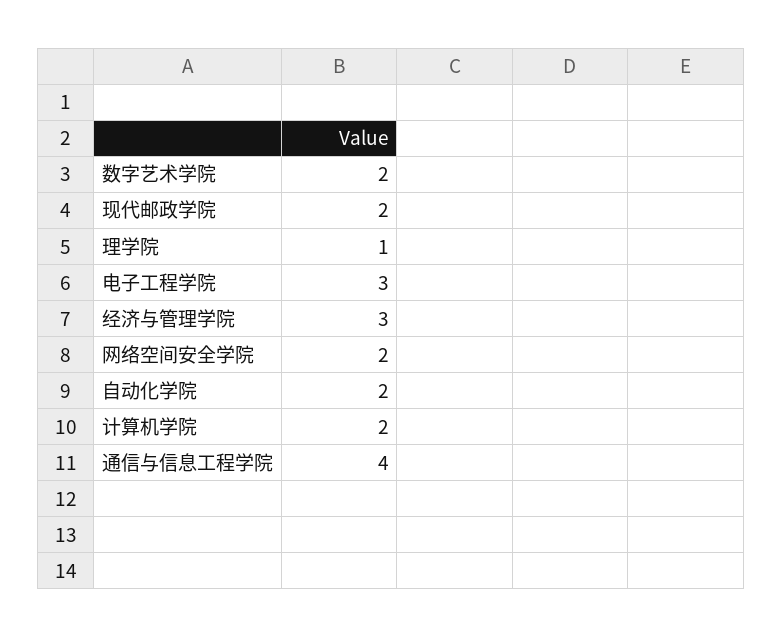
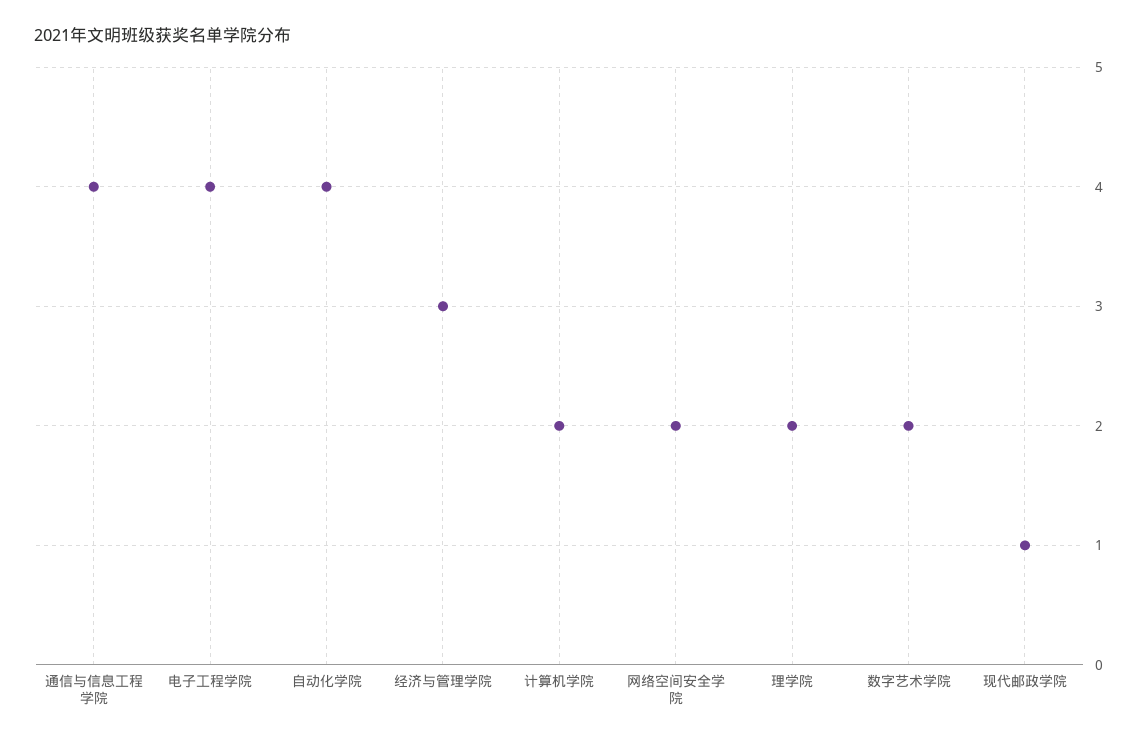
现代邮政学院: 2 -> 1
理学院: 1 -> 2
电子工程学院: 3 -> 4
自动化学院: 2 -> 4

